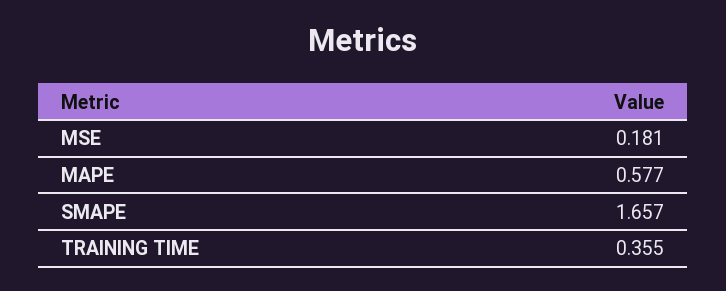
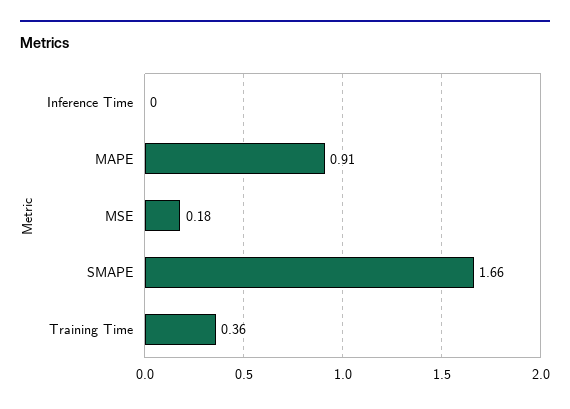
MAPE: 0.577 -> 0.91
Inference Time: none -> 0

